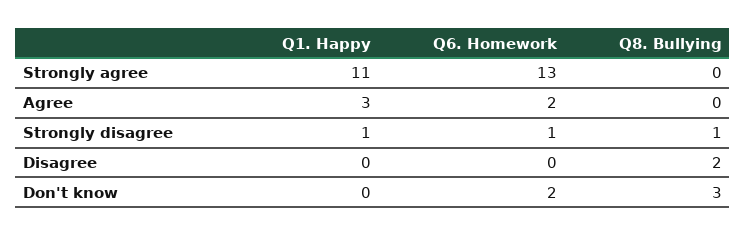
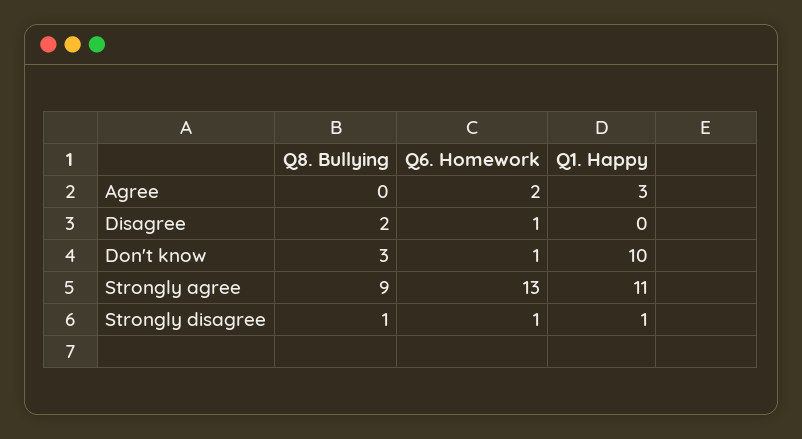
Q8. Bullying, Strongly agree: 0 -> 9
Q6. Homework, Disagree: 0 -> 1
Q1. Happy, Don't know: 0 -> 10
Q6. Homework, Don't know: 2 -> 1

